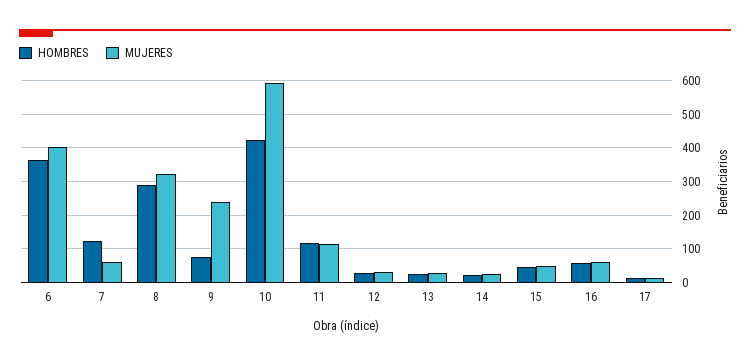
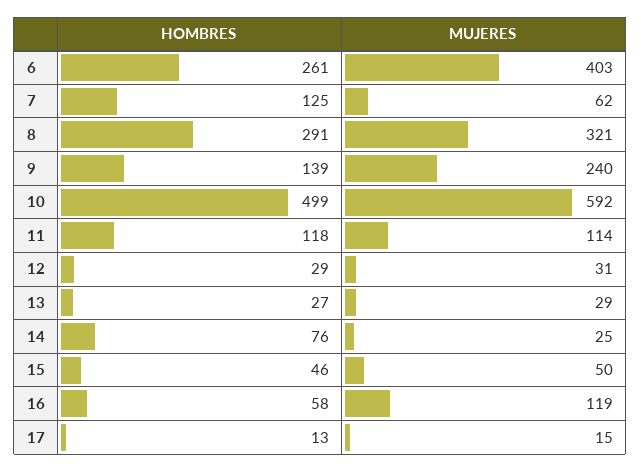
HOMBRES, 6: 360 -> 261
HOMBRES, 9: 80 -> 139
HOMBRES, 10: 420 -> 499
HOMBRES, 14: 20 -> 76
MUJERES, 16: 60 -> 119

